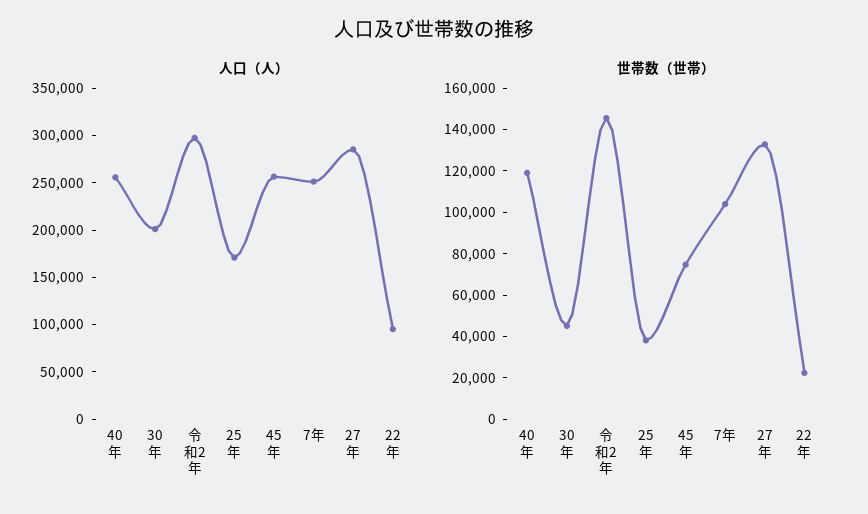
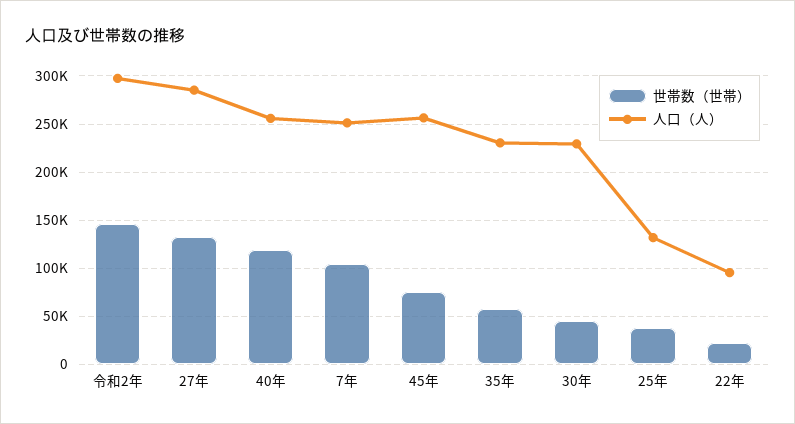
人口（人）, 30年: 200000 -> 230000
人口（人）, 25年: 170000 -> 130000
世帯数（世帯）, 35年: none -> 60000
人口（人）, 35年: none -> 230000

